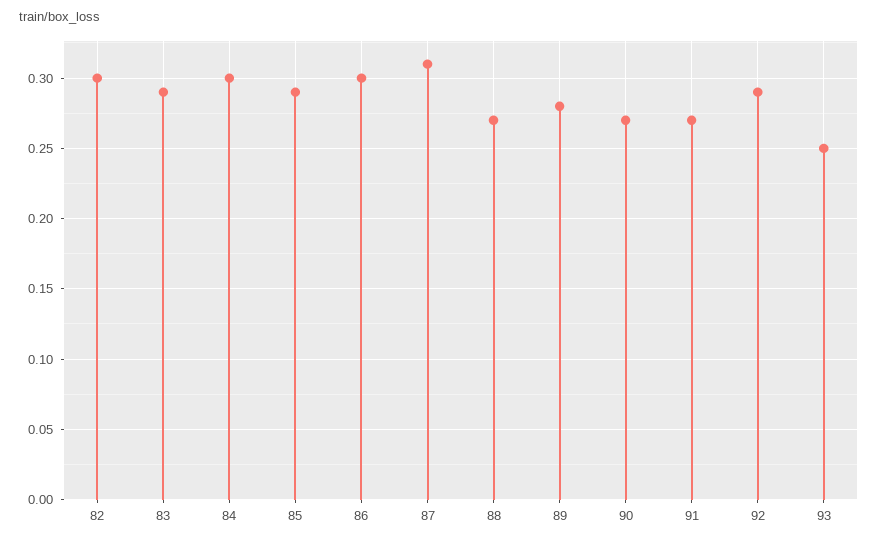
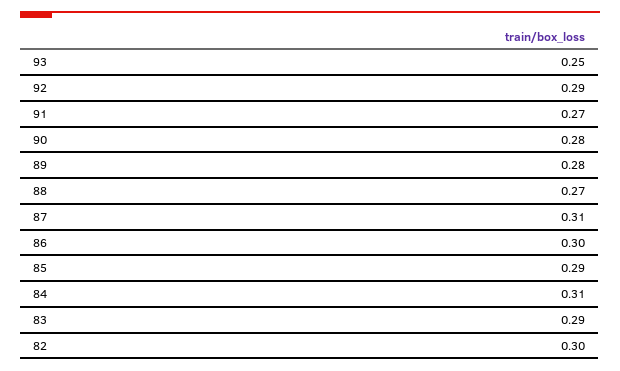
84: 0.3 -> 0.31
90: 0.27 -> 0.28

